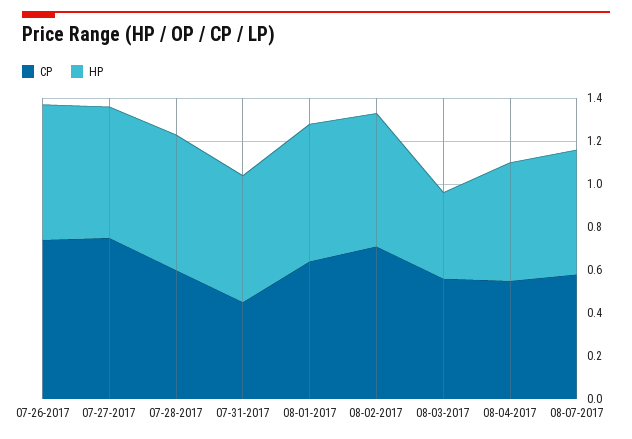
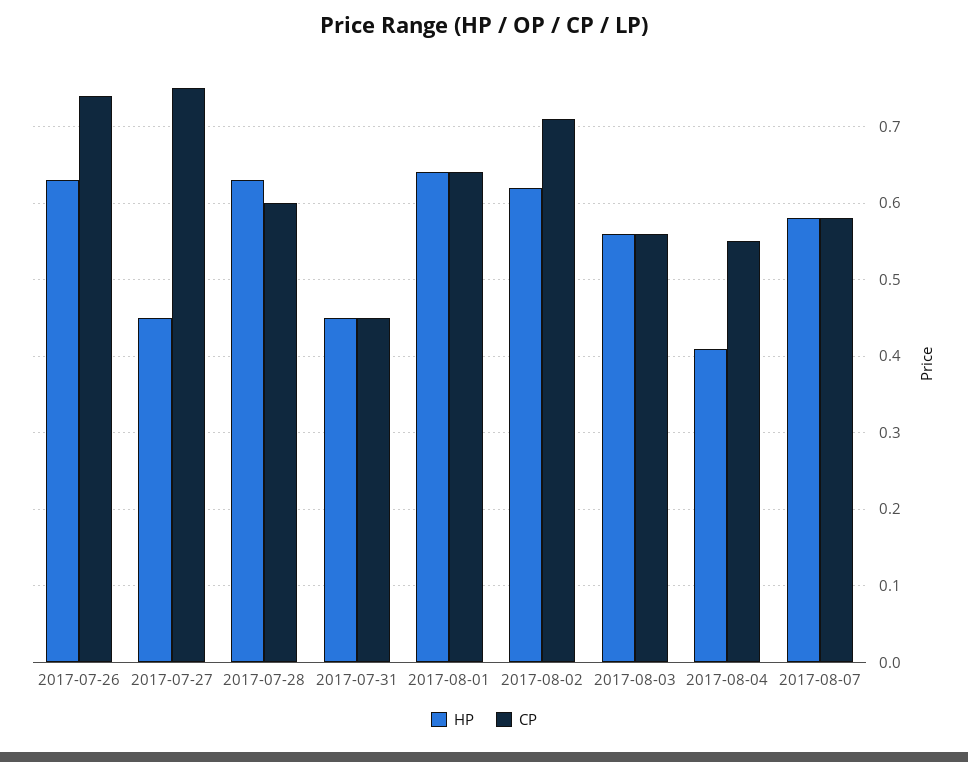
HP, 07-27-2017: 0.6 -> 0.45
HP, 07-31-2017: 0.6 -> 0.45
HP, 08-03-2017: 0.4 -> 0.56
HP, 08-04-2017: 0.55 -> 0.41

